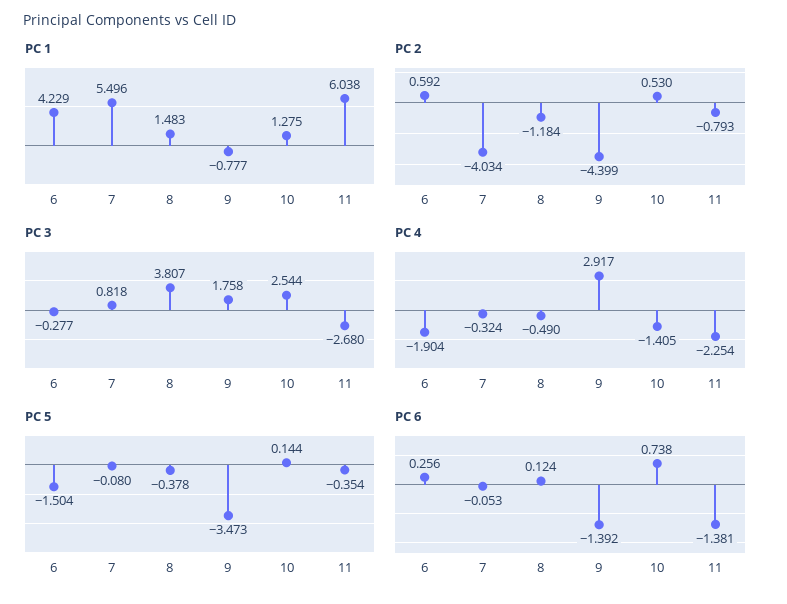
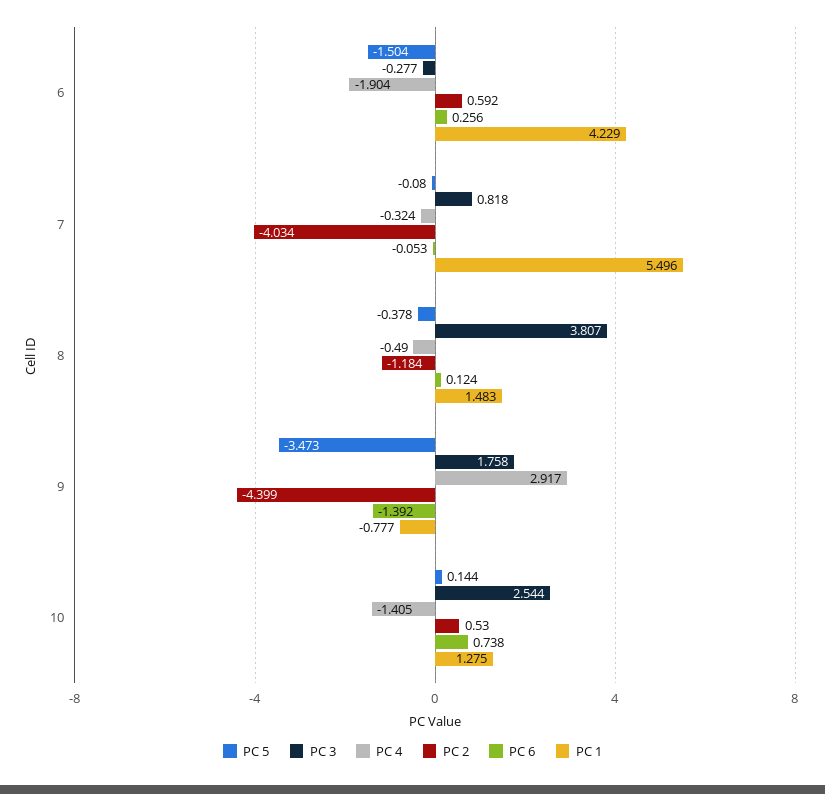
PC 1, 11: 6.038 -> none
PC 2, 11: -0.793 -> none
PC 3, 11: -2.68 -> none
PC 4, 11: -2.254 -> none
PC 5, 11: -0.354 -> none
PC 6, 11: -1.381 -> none

